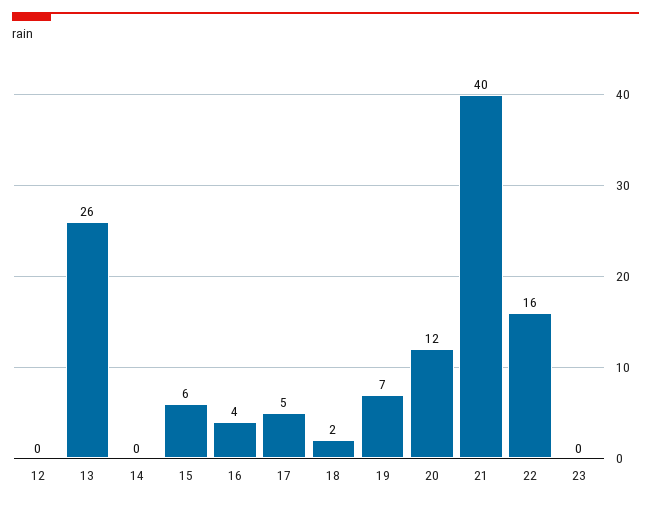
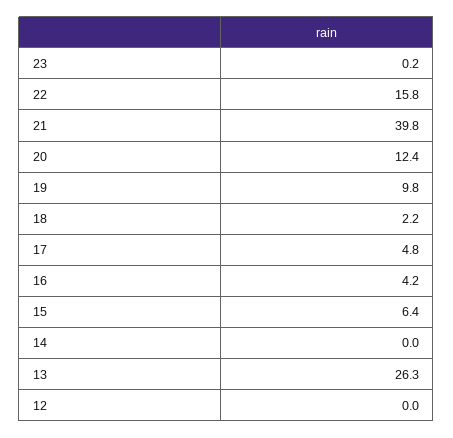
19: 7 -> 9.8

